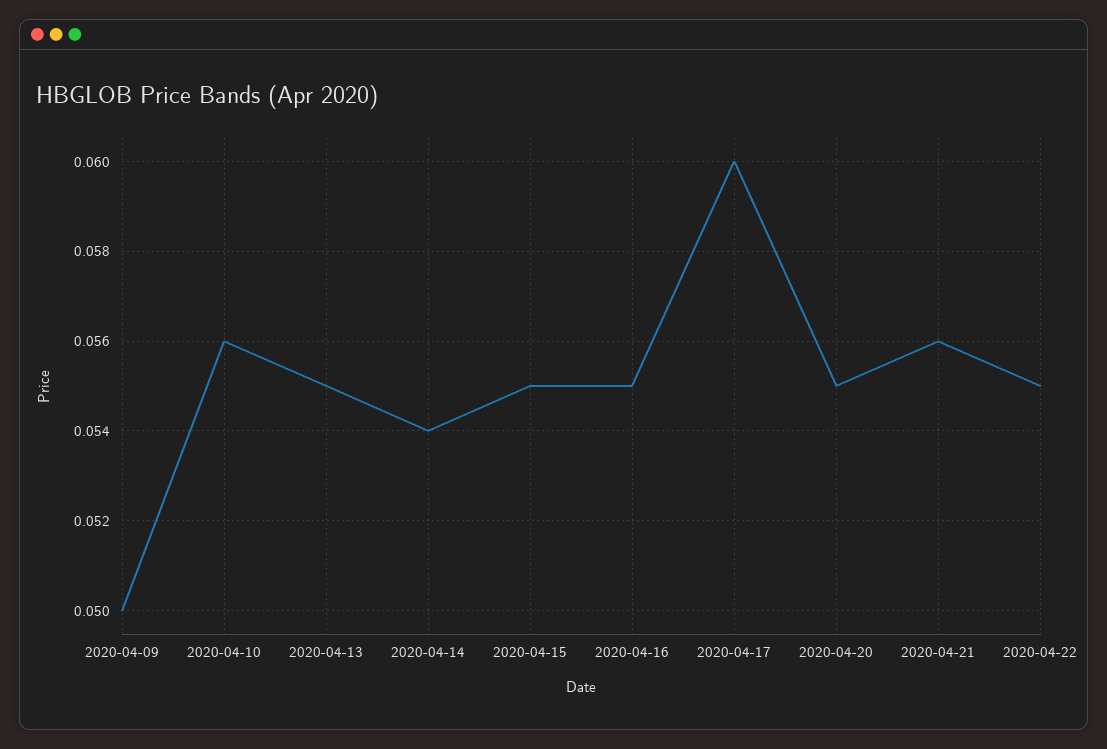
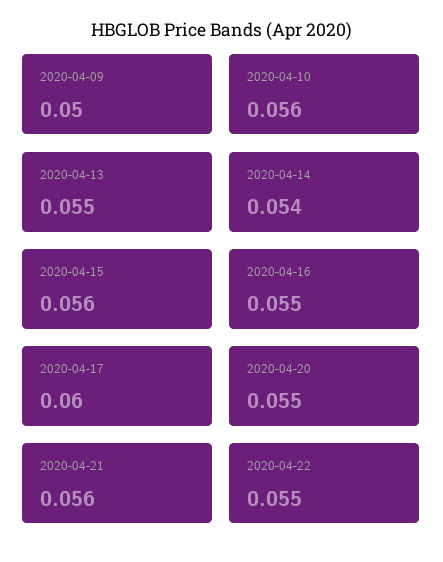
2020-04-15: 0.055 -> 0.056

